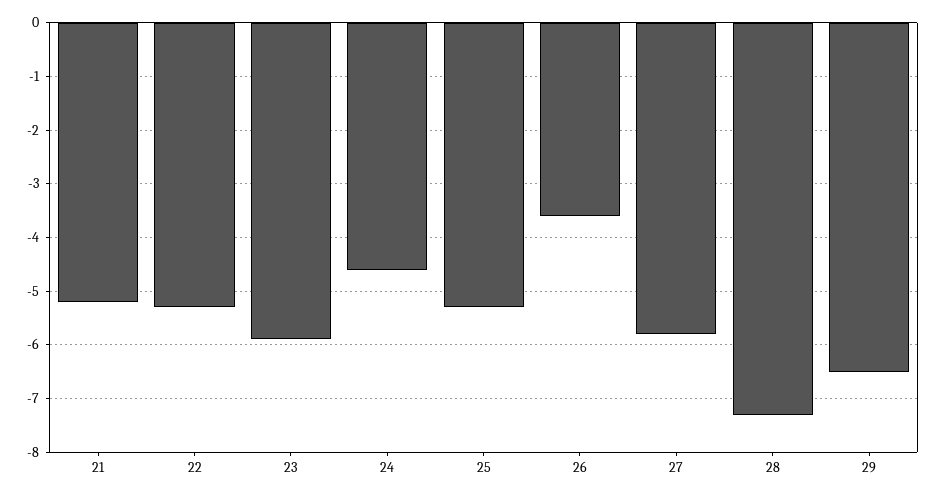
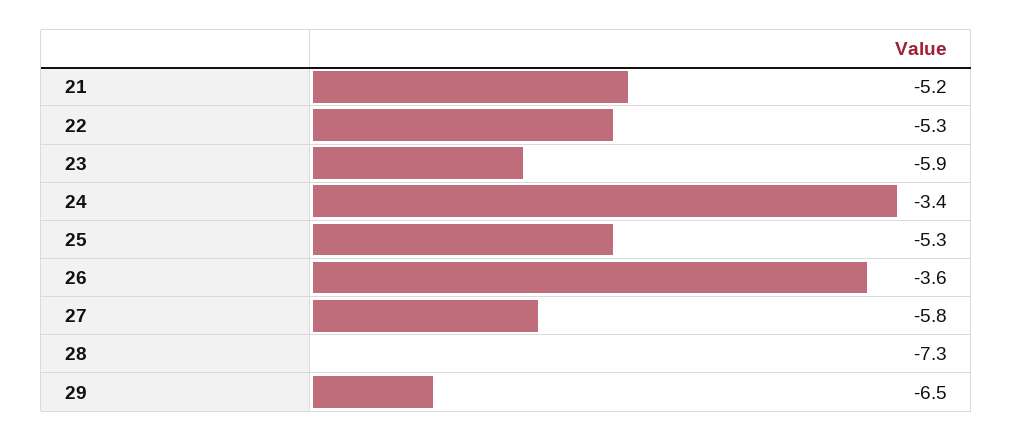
24: -4.5 -> -3.4

